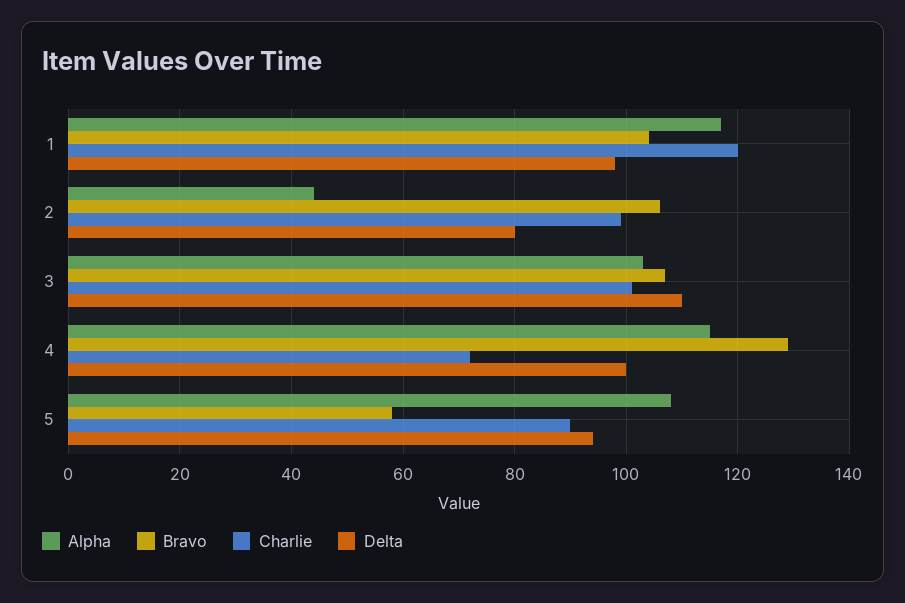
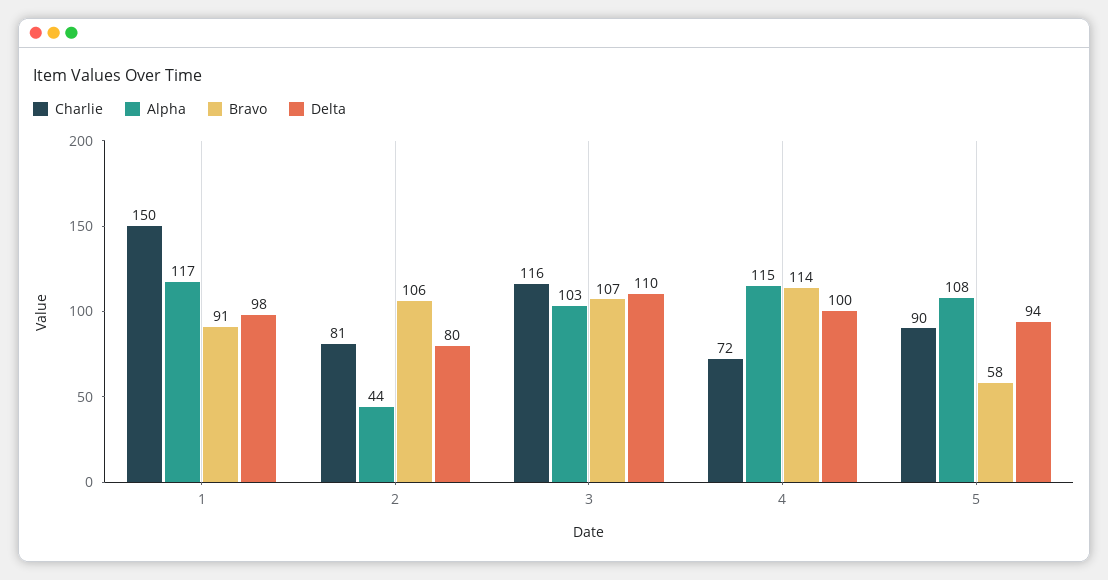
Bravo, 1: 105 -> 91
Charlie, 1: 120 -> 150
Charlie, 2: 100 -> 81
Charlie, 3: 100 -> 116
Bravo, 4: 130 -> 114

